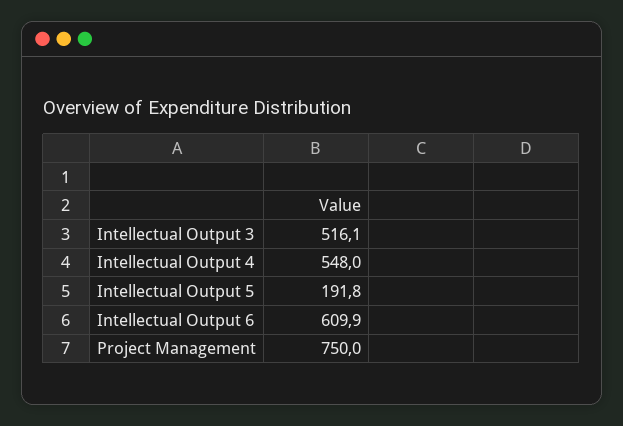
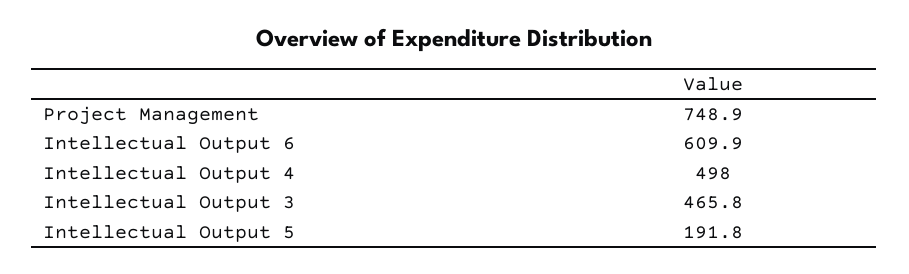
Intellectual Output 3: 516.1 -> 465.8
Intellectual Output 4: 548 -> 498
Project Management: 750 -> 748.9

